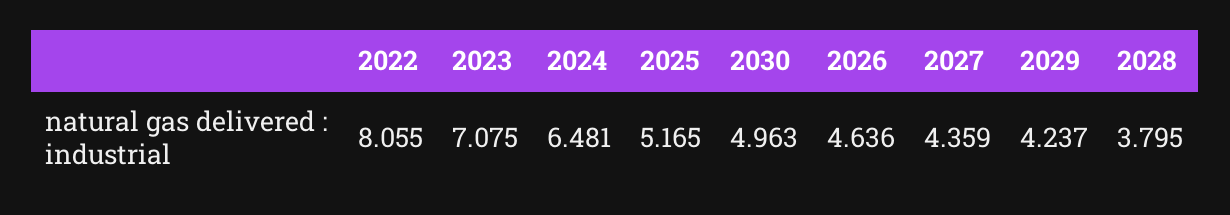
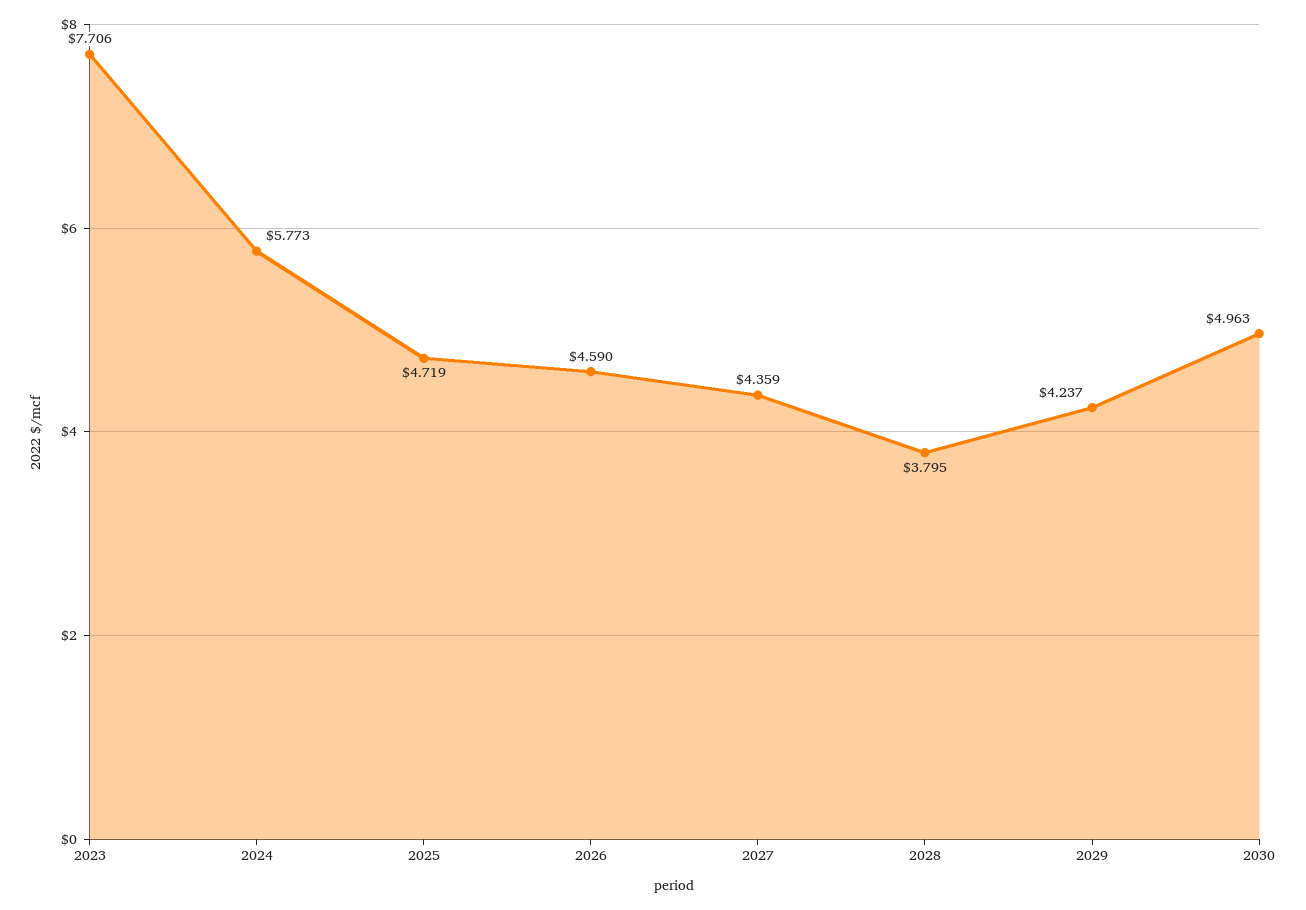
2022: 8.055 -> none
2023: 7.075 -> 7.706
2024: 6.481 -> 5.773
2025: 5.165 -> 4.719
2026: 4.636 -> 4.59

